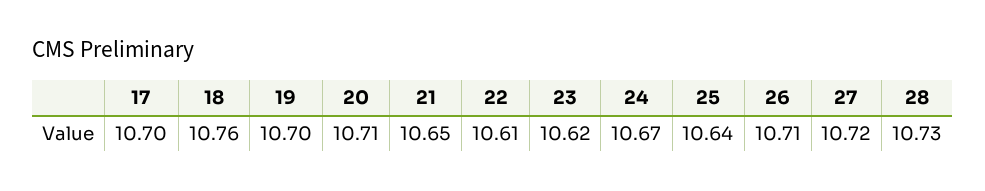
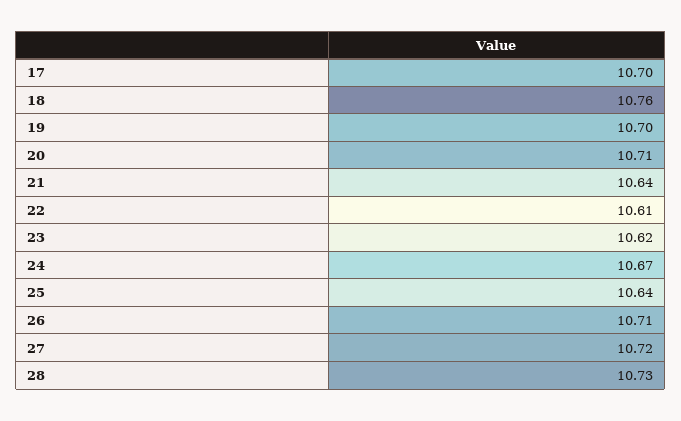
21: 10.65 -> 10.64

